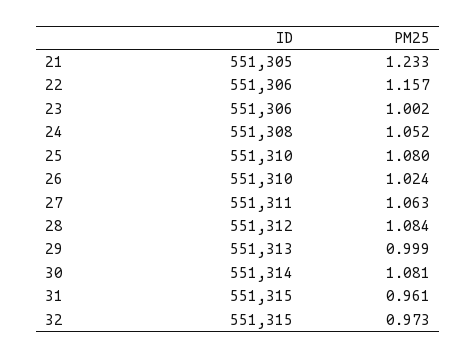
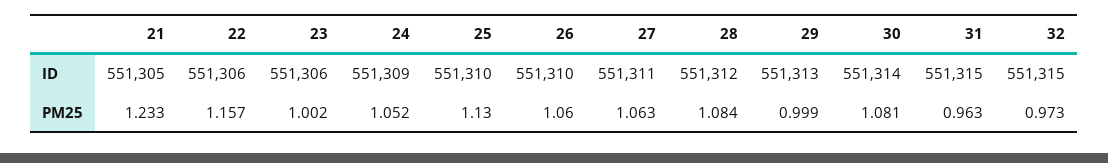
ID, 24: 551308 -> 551309
PM25, 25: 1.08 -> 1.13
PM25, 26: 1.024 -> 1.06
PM25, 31: 0.961 -> 0.963

